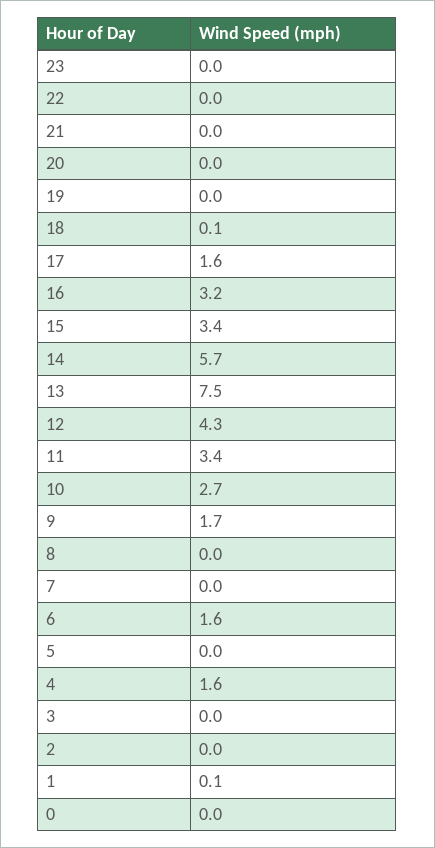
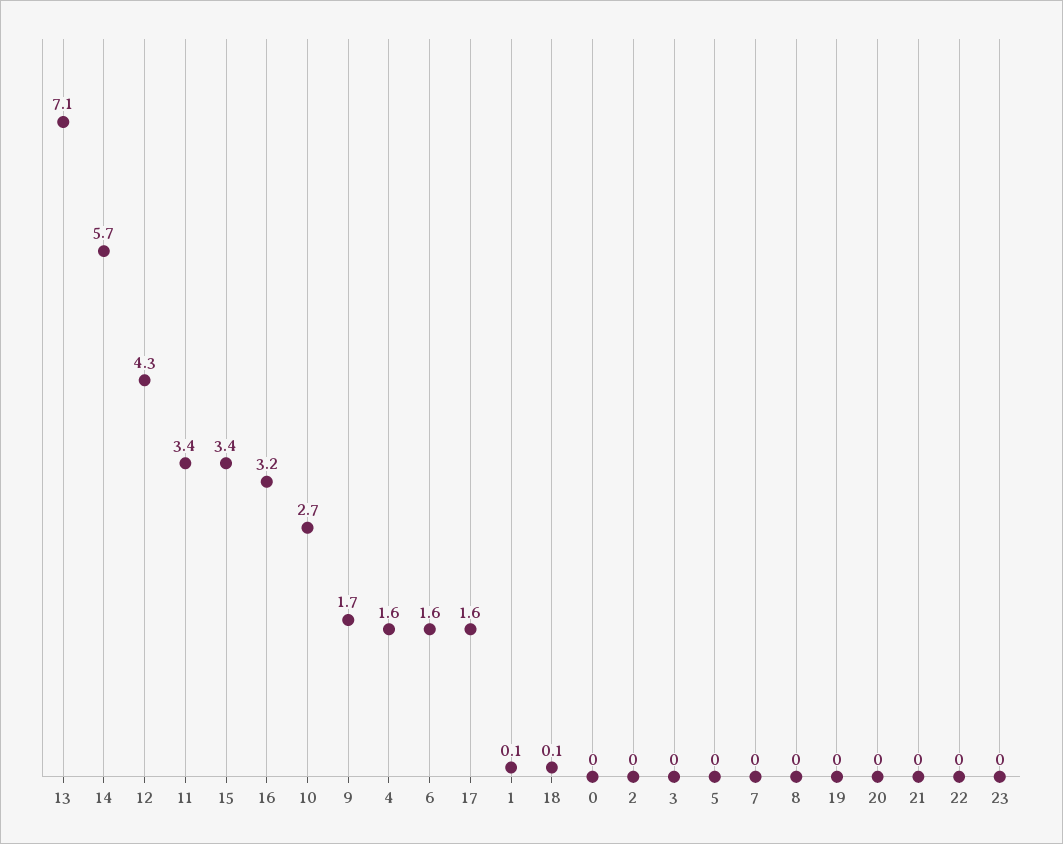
13: 7.5 -> 7.1

